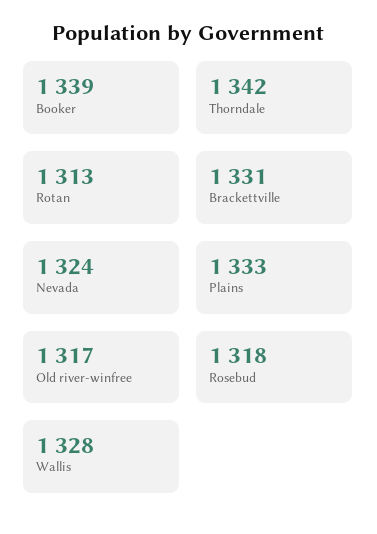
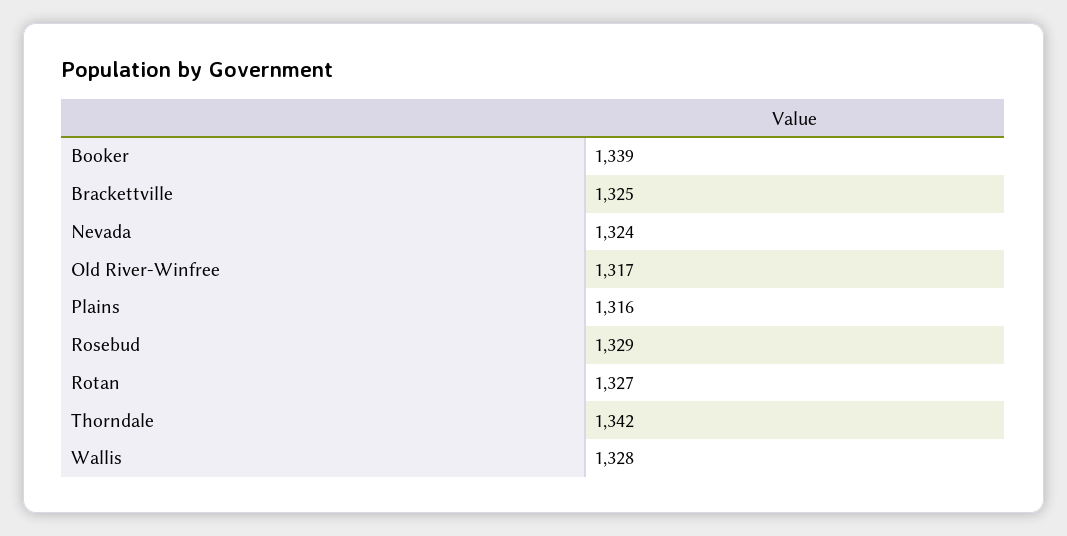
Rotan: 1313 -> 1327
Brackettville: 1331 -> 1325
Plains: 1333 -> 1316
Rosebud: 1318 -> 1329

